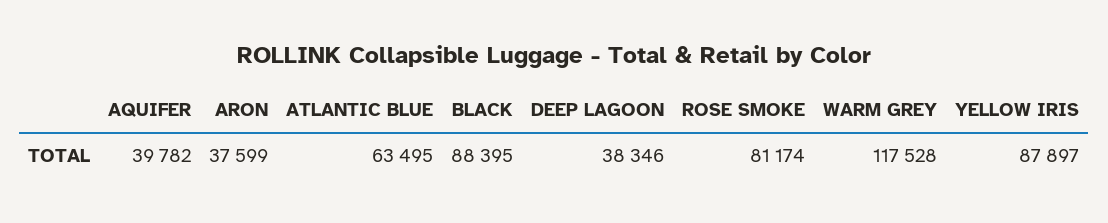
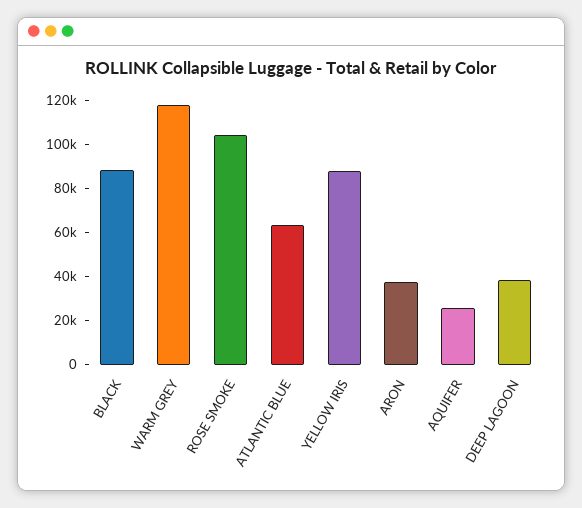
AQUIFER: 39782 -> 25000
ROSE SMOKE: 81174 -> 105000

